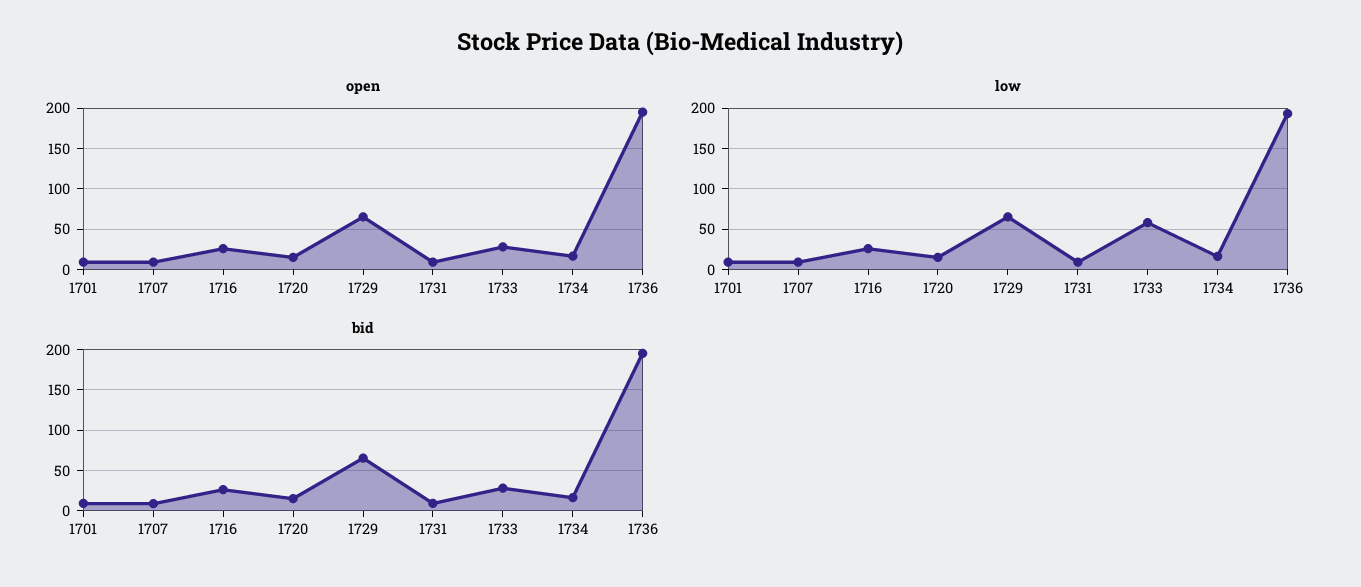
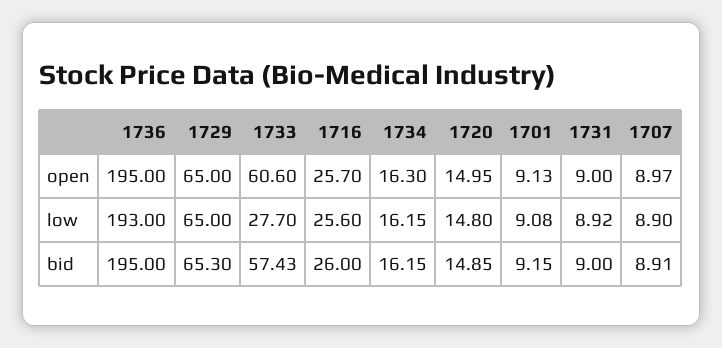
open, 1733: 30 -> 60.6
low, 1733: 60 -> 27.7
bid, 1733: 30 -> 57.43

